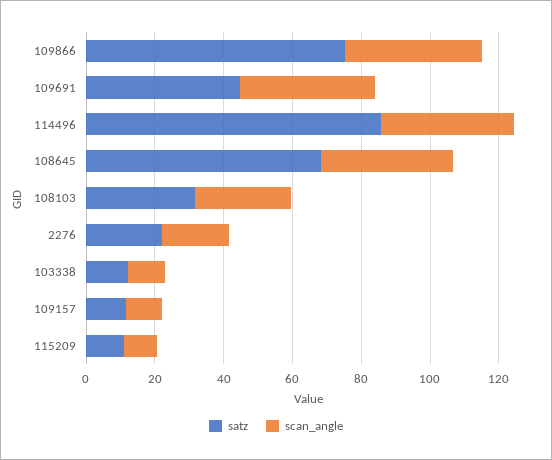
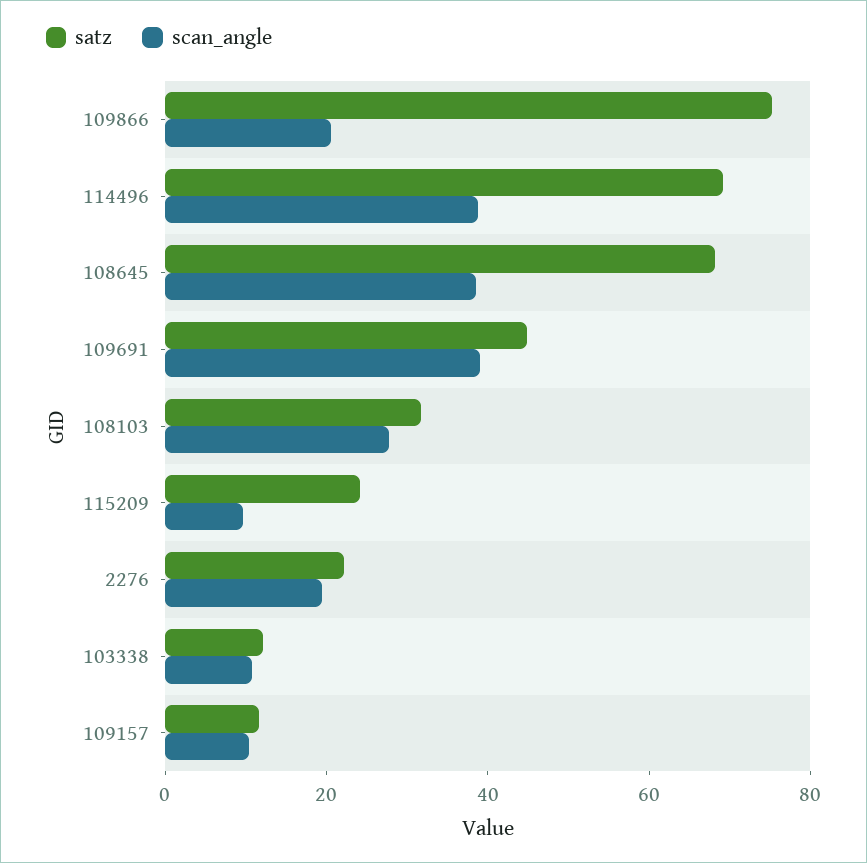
scan_angle, 109866: 40 -> 20
satz, 114496: 85 -> 70
satz, 115209: 10 -> 25

